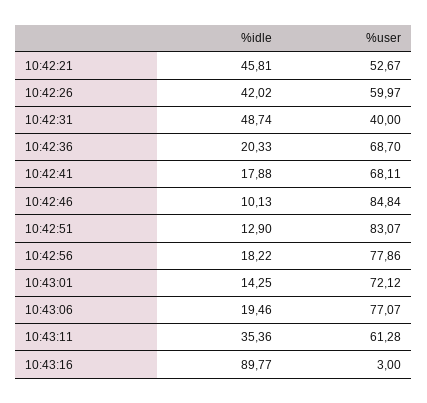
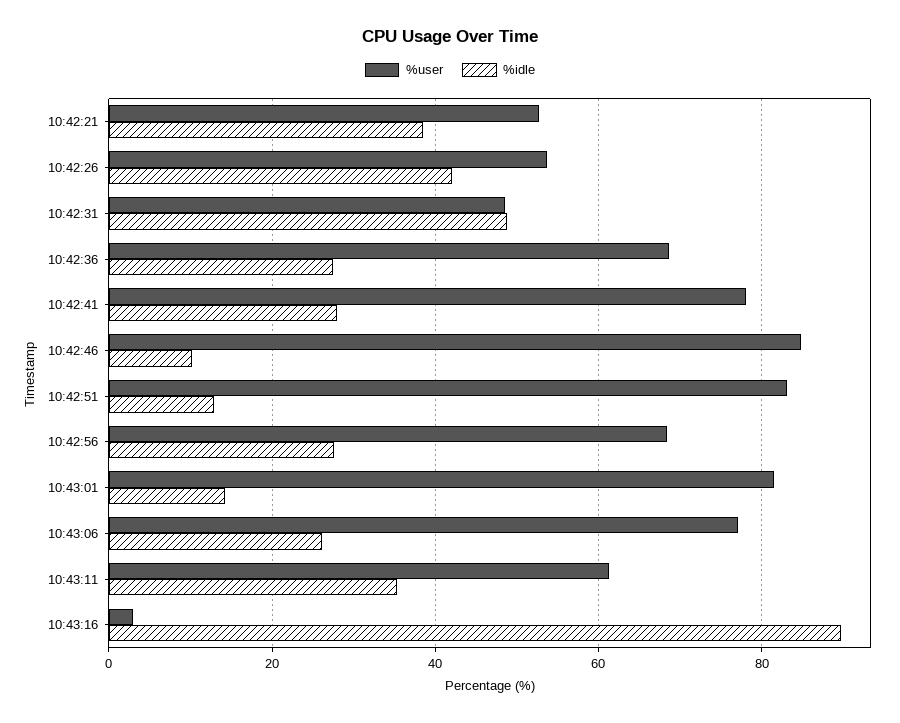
%idle, 10:42:21: 45.81 -> 38
%user, 10:42:26: 59.97 -> 54
%user, 10:42:31: 40 -> 48
%idle, 10:42:36: 20.33 -> 28
%idle, 10:42:41: 17.88 -> 28
%user, 10:42:41: 68.11 -> 78
%idle, 10:42:56: 18.22 -> 28
%user, 10:42:56: 77.86 -> 68
%user, 10:43:01: 72.12 -> 82
%idle, 10:43:06: 19.46 -> 26

